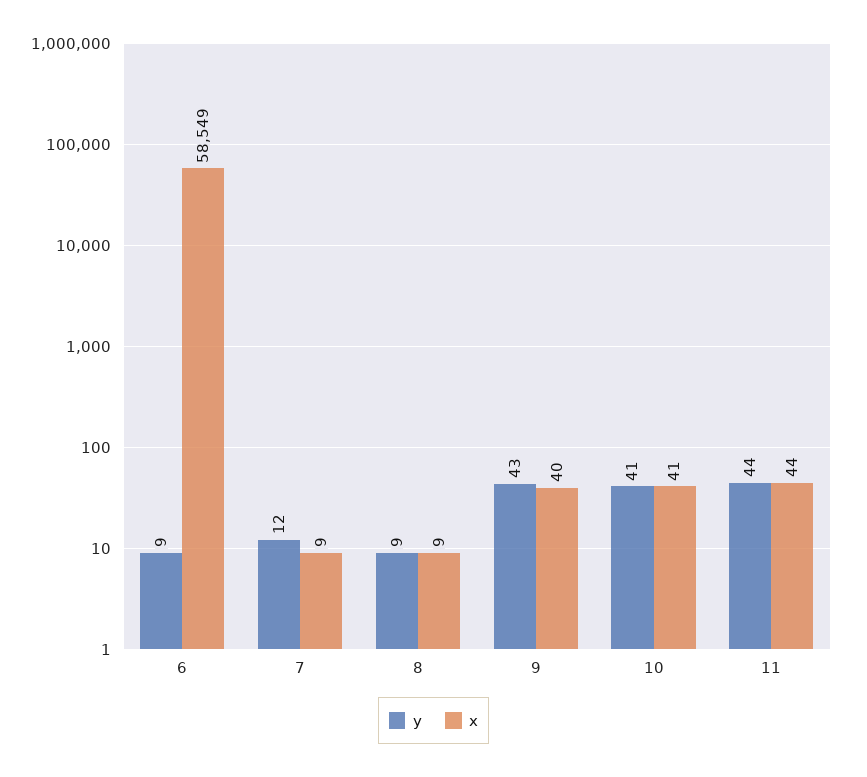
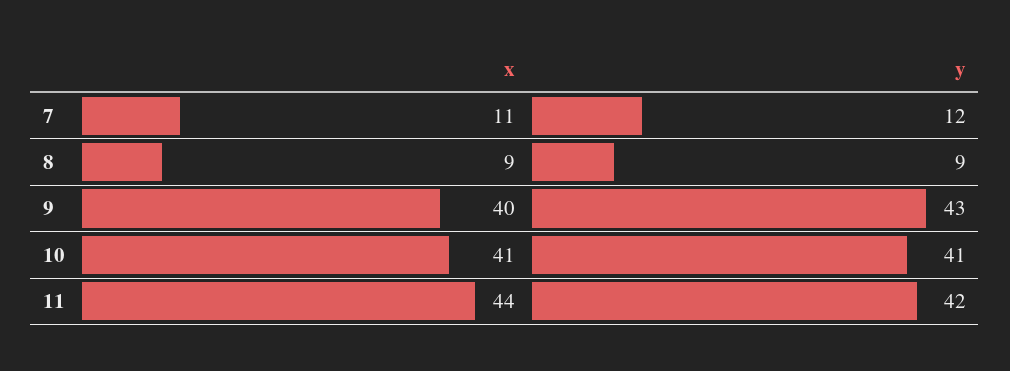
y, 6: 9 -> none
x, 6: 58549 -> none
x, 7: 9 -> 11
y, 11: 44 -> 42

